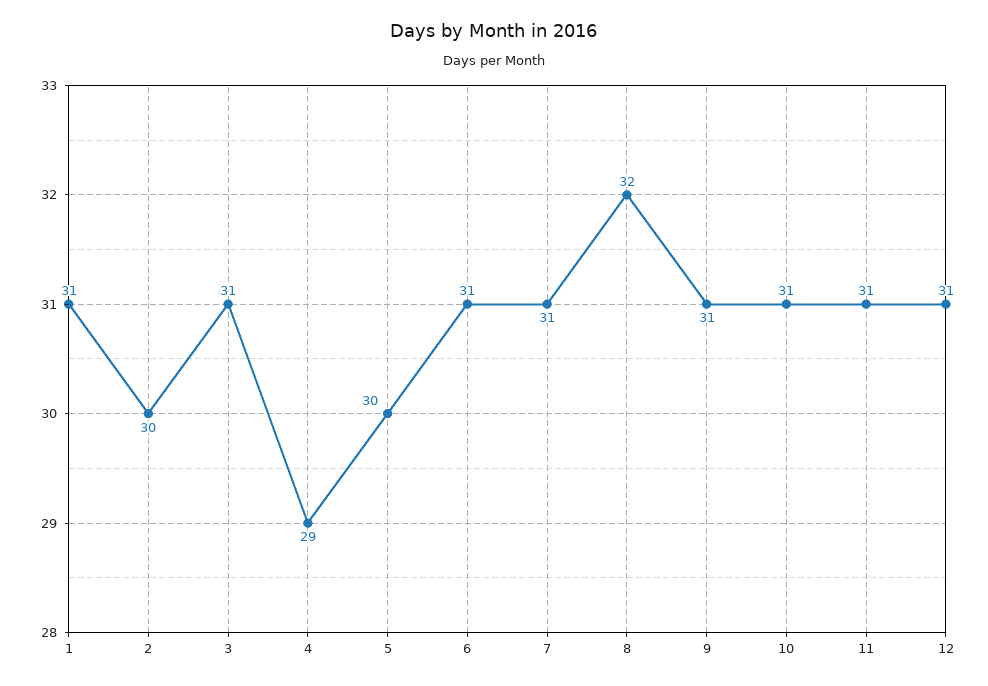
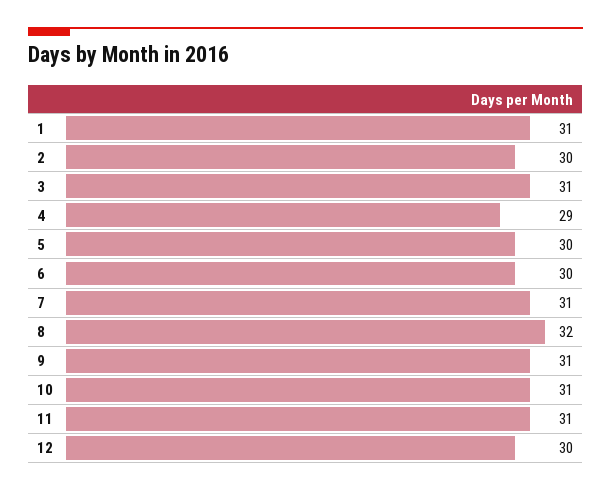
6: 31 -> 30
12: 31 -> 30

